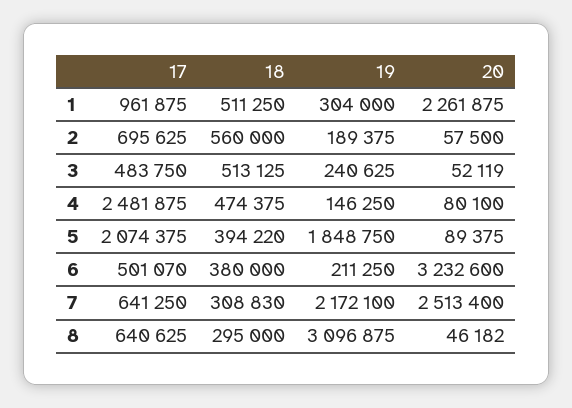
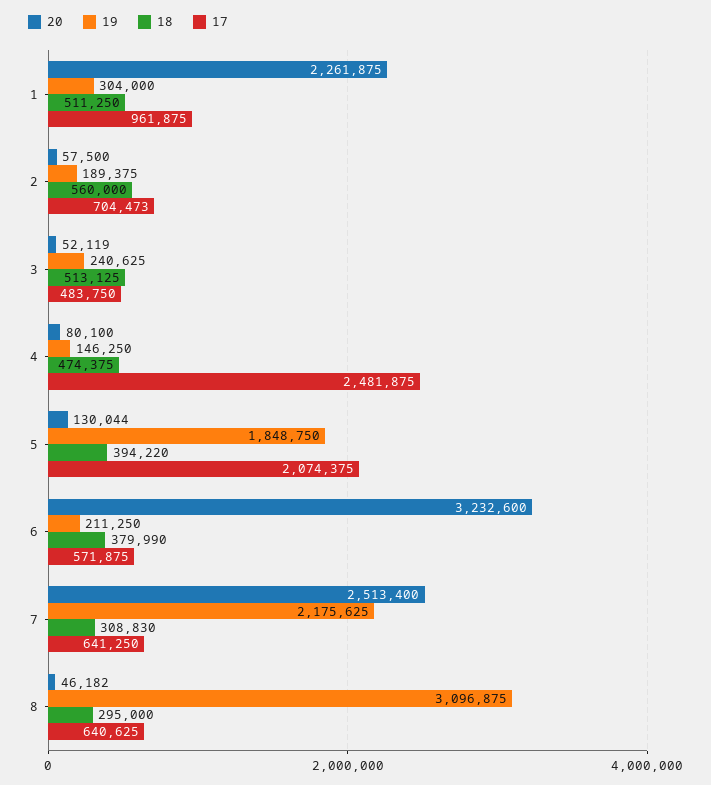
17, 2: 695625 -> 704473
20, 5: 89375 -> 130044
17, 6: 501070 -> 571875
18, 6: 380000 -> 379990
19, 7: 2172100 -> 2175625

